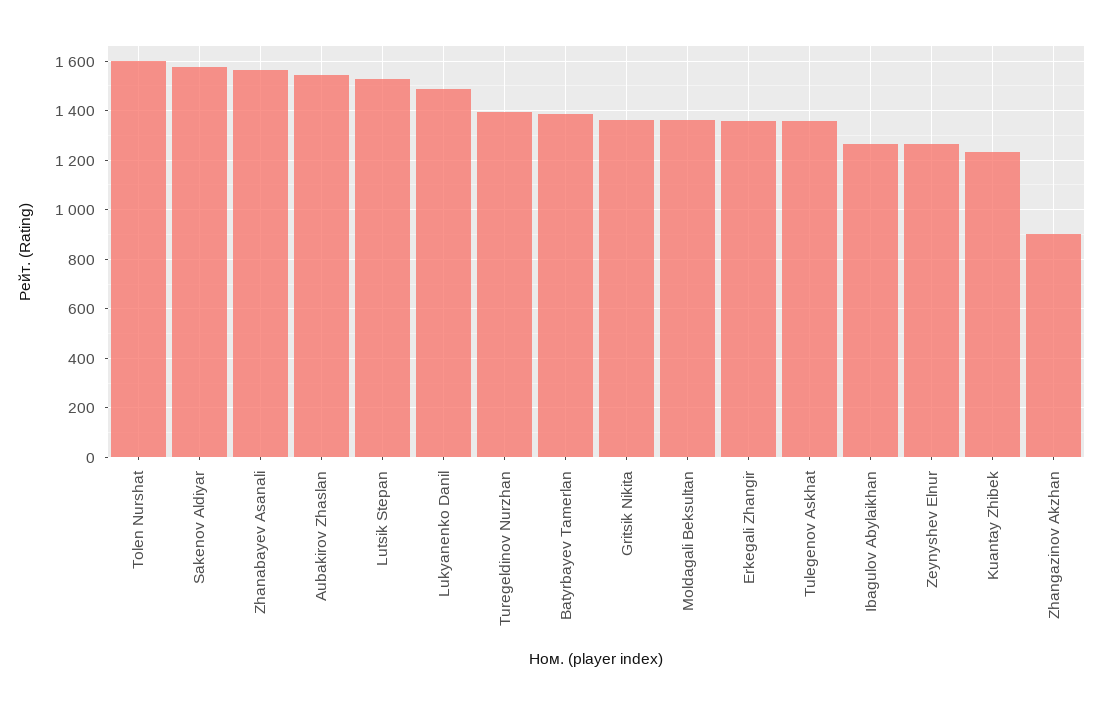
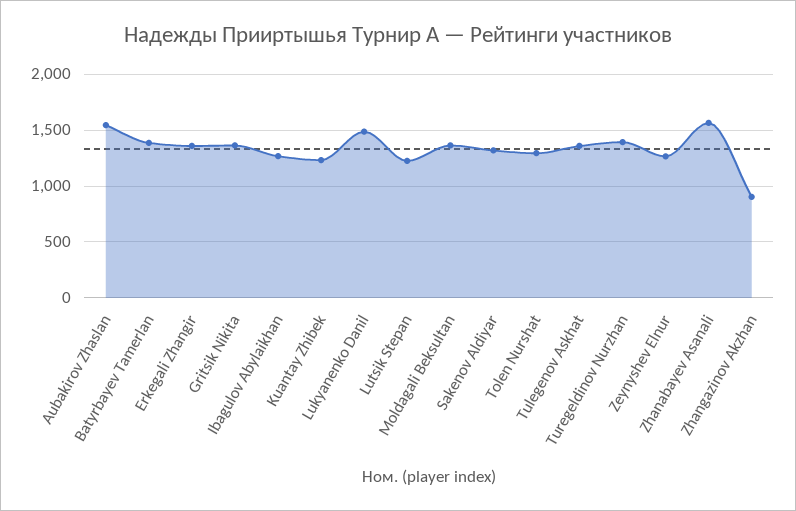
Tolen Nurshat: 1600 -> 1300
Sakenov Aldiyar: 1575 -> 1300
Lutsik Stepan: 1525 -> 1200

